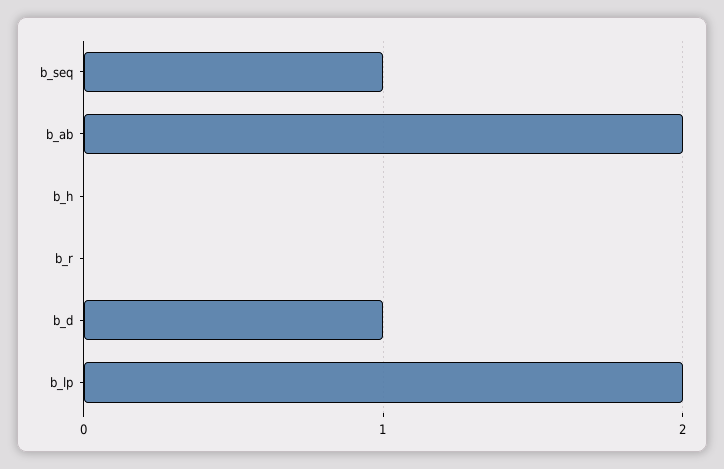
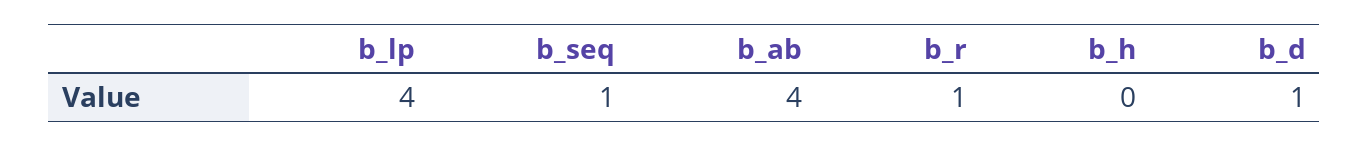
b_ab: 2 -> 4
b_r: 0 -> 1
b_lp: 2 -> 4

